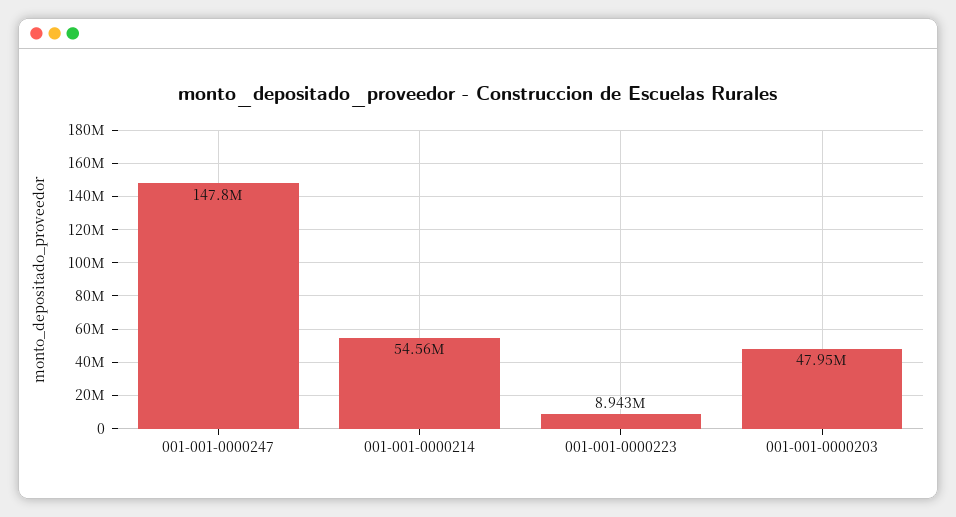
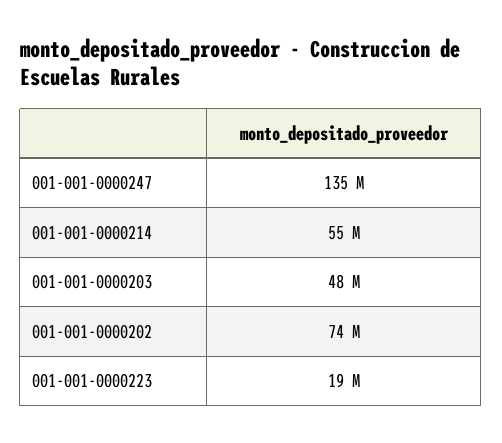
001-001-0000247: 147800000 -> 135000000
001-001-0000223: 8943000 -> 19000000
001-001-0000202: none -> 74000000

